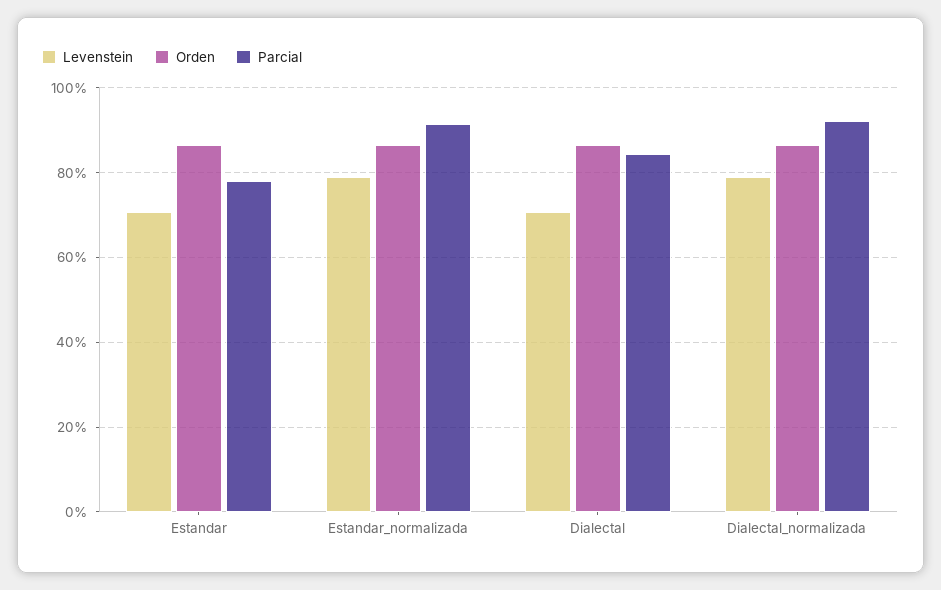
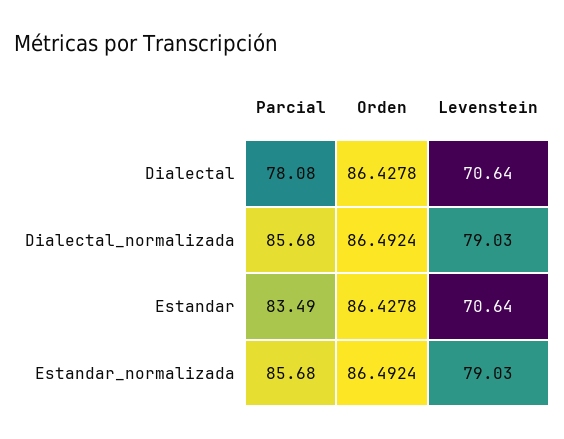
Parcial, Estandar: 78 -> 83.49
Parcial, Estandar_normalizada: 92 -> 85.68
Parcial, Dialectal: 84 -> 78.08
Parcial, Dialectal_normalizada: 92 -> 85.68

